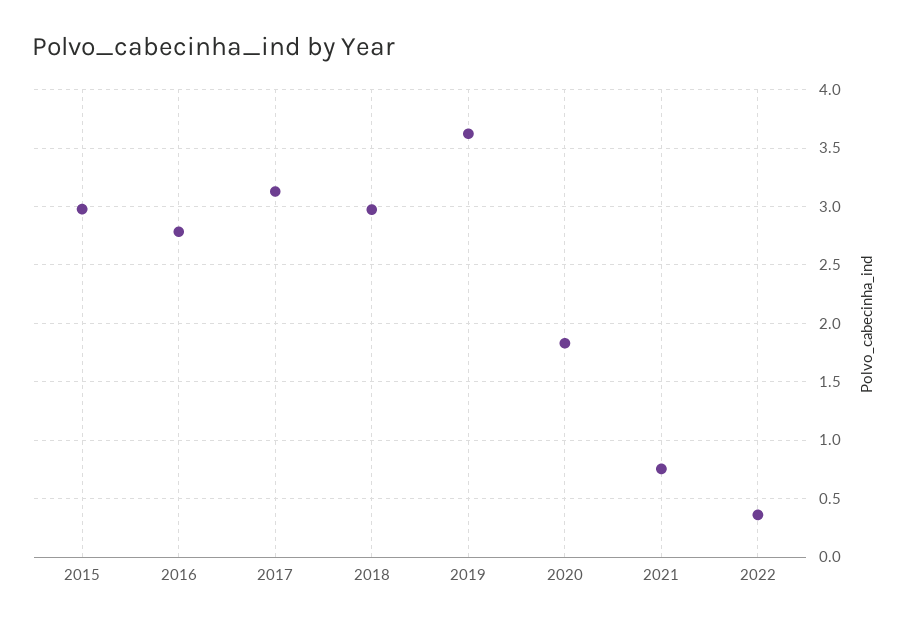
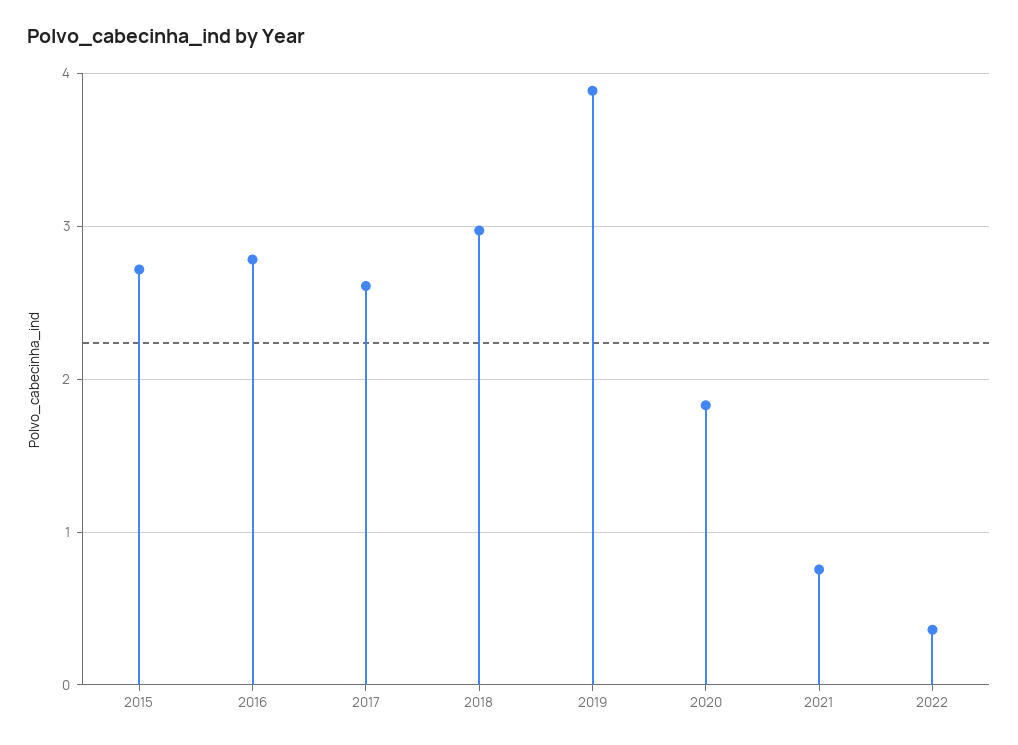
2015: 3 -> 2.7
2017: 3.1 -> 2.6
2019: 3.6 -> 3.9

